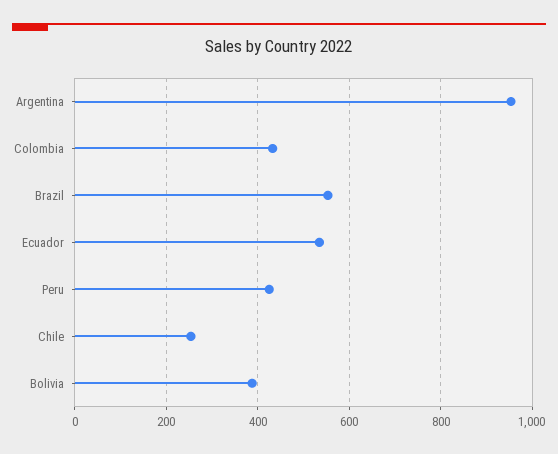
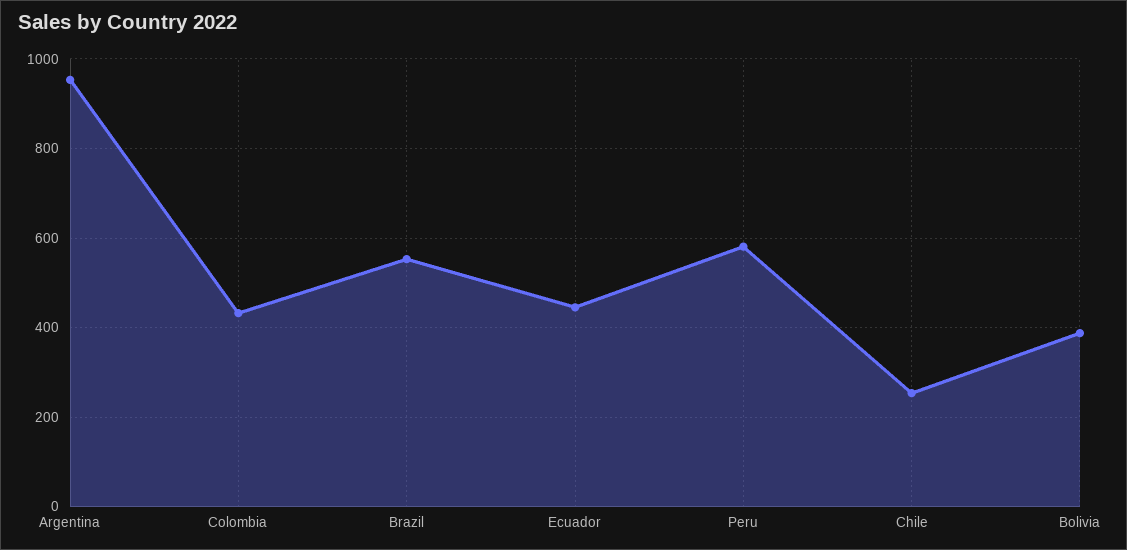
Ecuador: 540 -> 440
Peru: 420 -> 580

